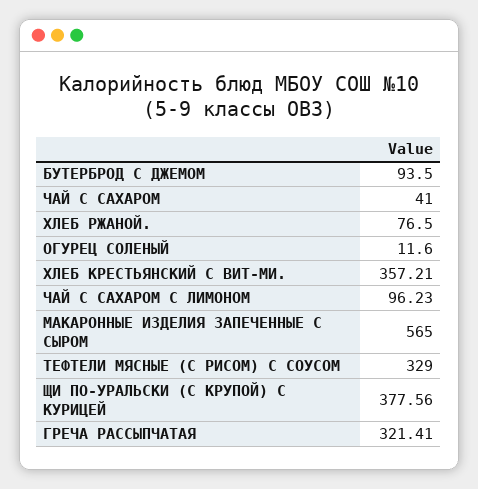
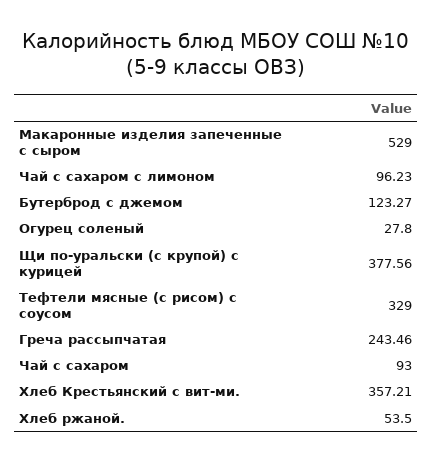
БУТЕРБРОД С ДЖЕМОМ: 93.5 -> 123.27
ЧАЙ С САХАРОМ: 41 -> 93
ХЛЕБ РЖАНОЙ.: 76.5 -> 53.5
ОГУРЕЦ СОЛЕНЫЙ: 11.6 -> 27.8
МАКАРОННЫЕ ИЗДЕЛИЯ ЗАПЕЧЕННЫЕ С СЫРОМ: 565 -> 529
ГРЕЧА РАССЫПЧАТАЯ: 321.41 -> 243.46

